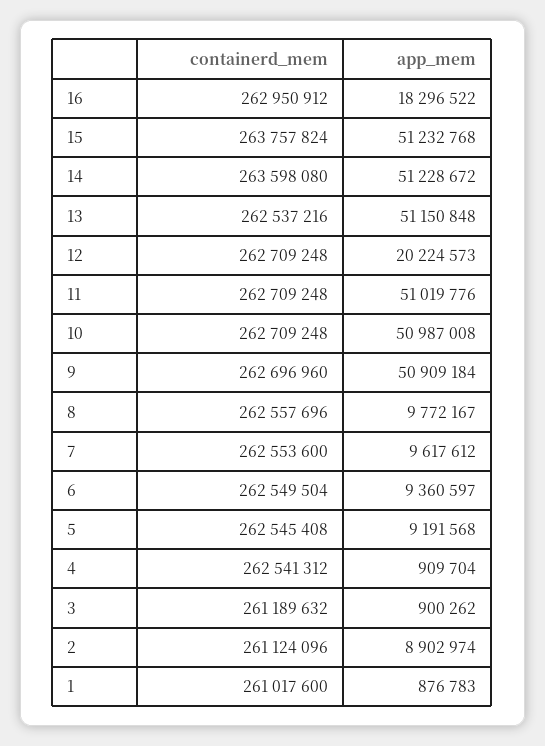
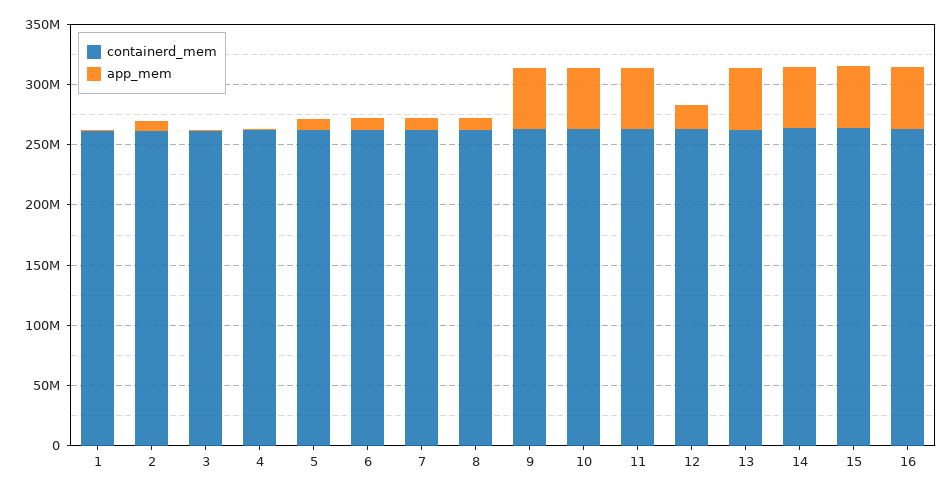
app_mem, 16: 18296522 -> 50000000

